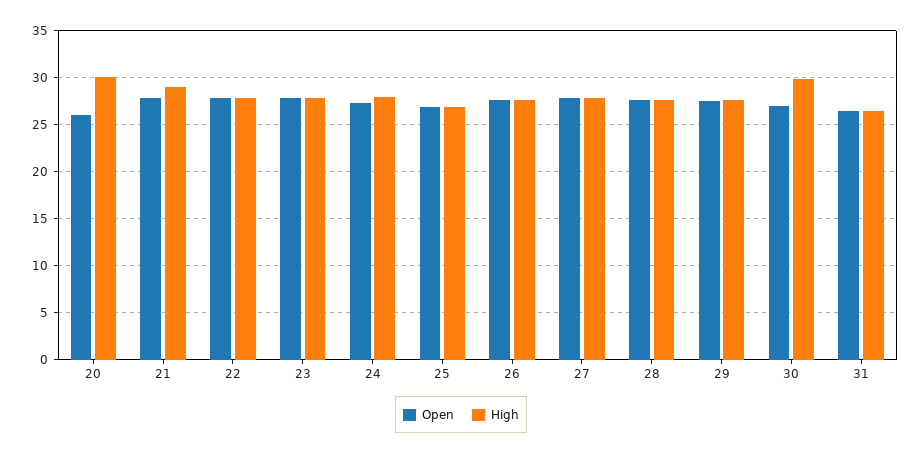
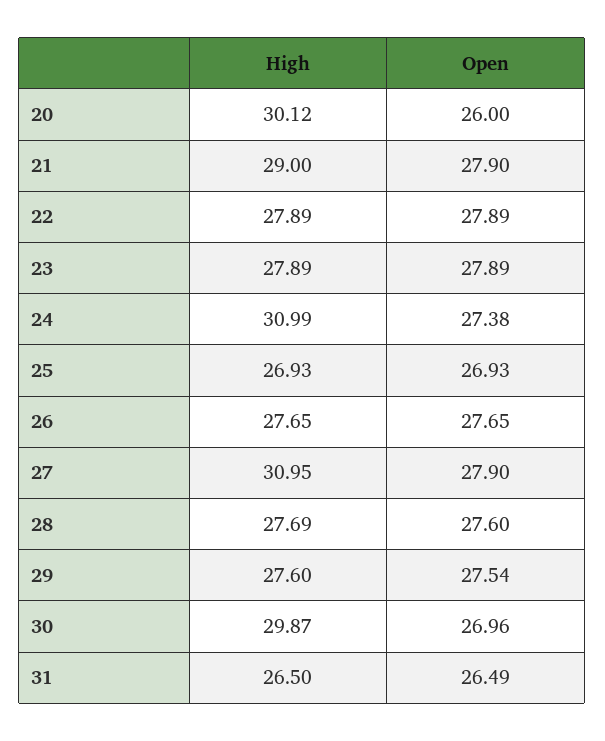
High, 24: 28 -> 30.99
High, 27: 28 -> 30.95

